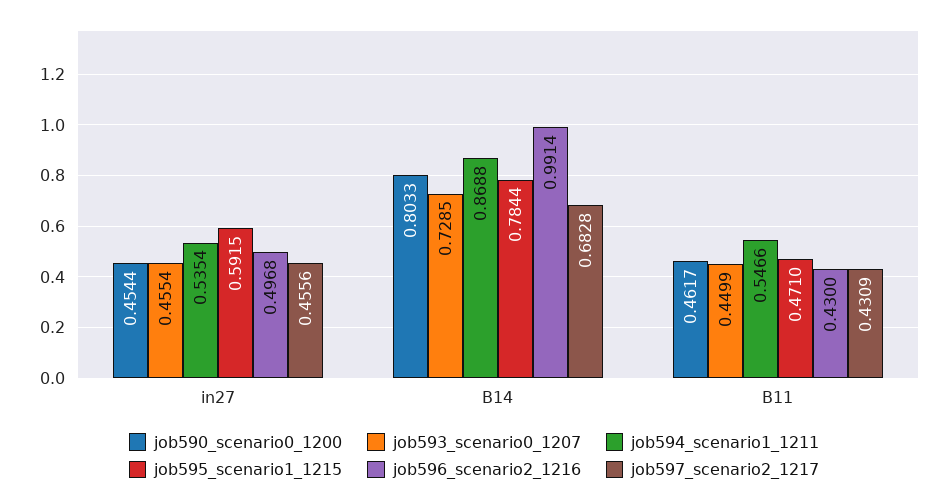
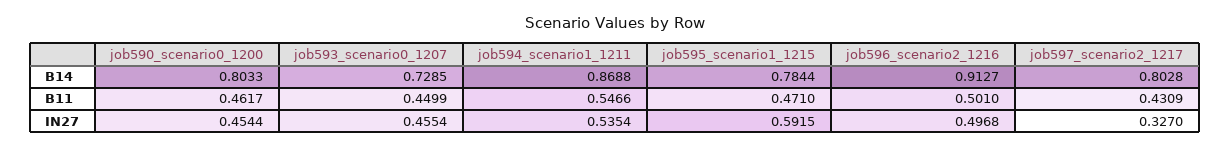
job597_scenario2_1217, in27: 0.4556 -> 0.327
job596_scenario2_1216, B14: 0.9914 -> 0.9127
job597_scenario2_1217, B14: 0.6828 -> 0.8028
job596_scenario2_1216, B11: 0.43 -> 0.501

